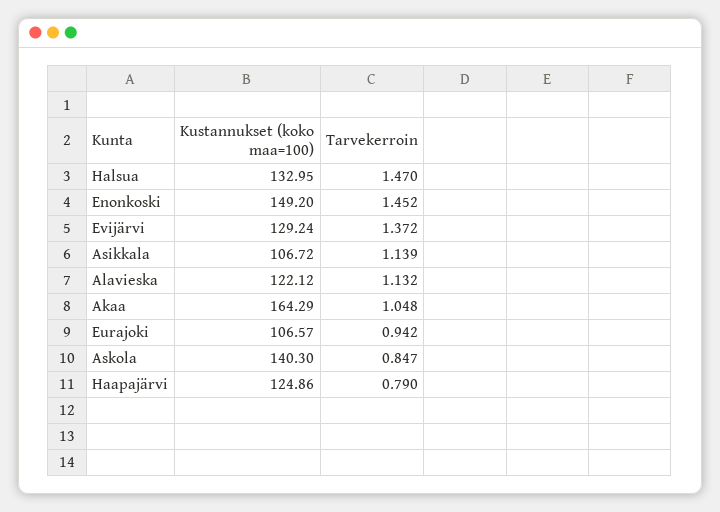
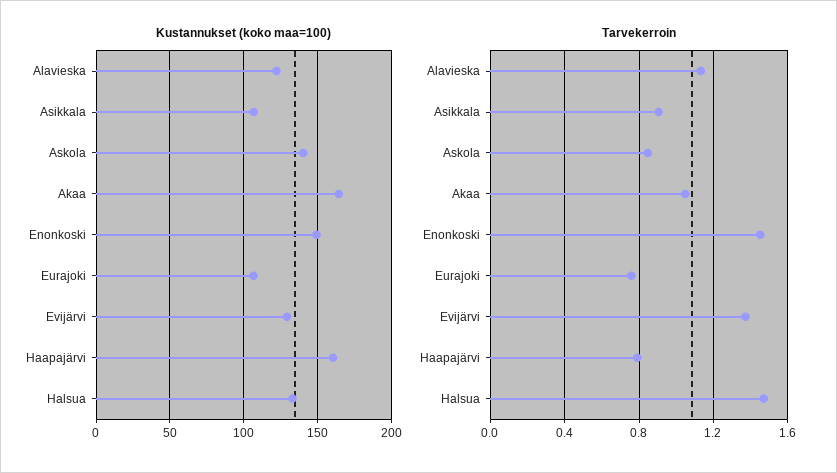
Tarvekerroin, Asikkala: 1.139 -> 0.9
Tarvekerroin, Eurajoki: 0.942 -> 0.75
Kustannukset (koko maa=100), Haapajärvi: 124.86 -> 160

